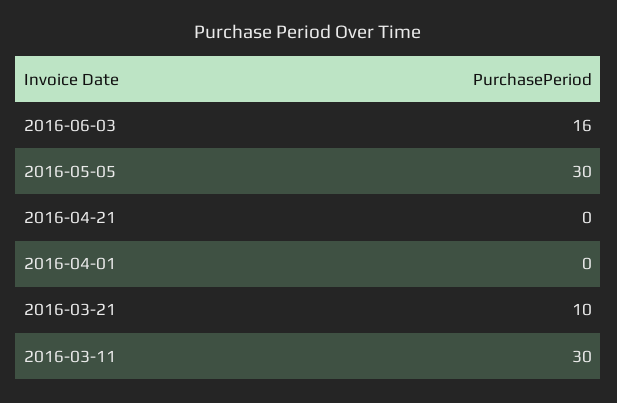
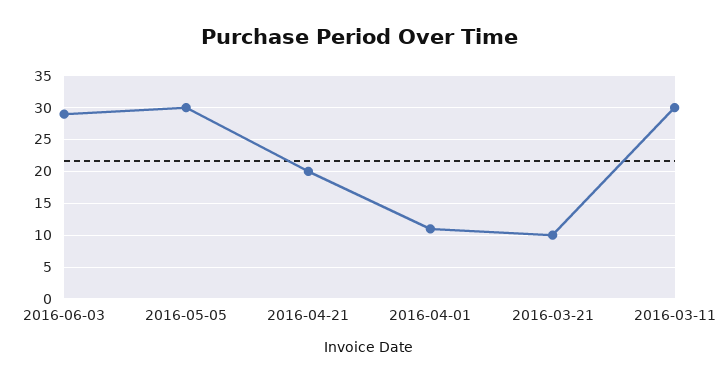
2016-06-03: 16 -> 29
2016-04-21: 0 -> 20
2016-04-01: 0 -> 11

